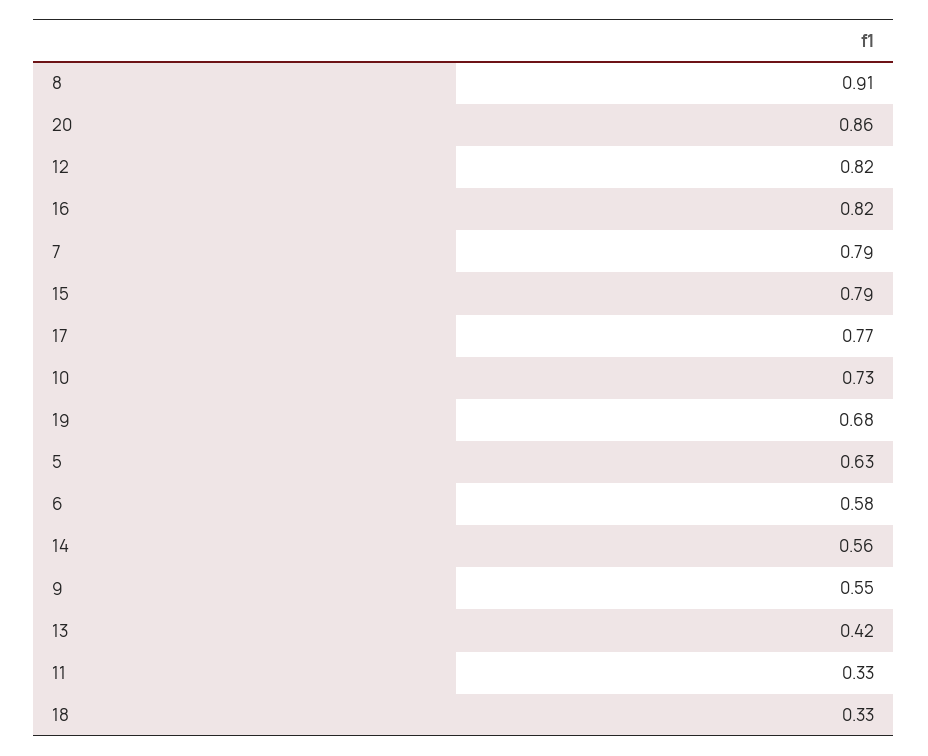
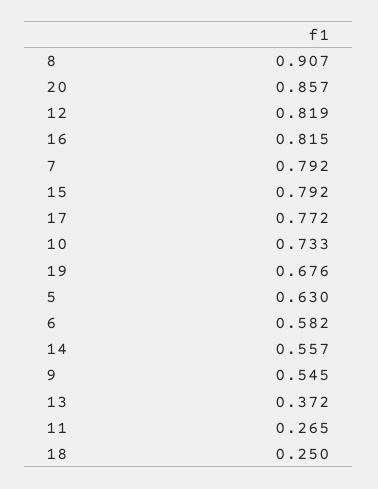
13: 0.42 -> 0.372
11: 0.33 -> 0.265
18: 0.33 -> 0.25

